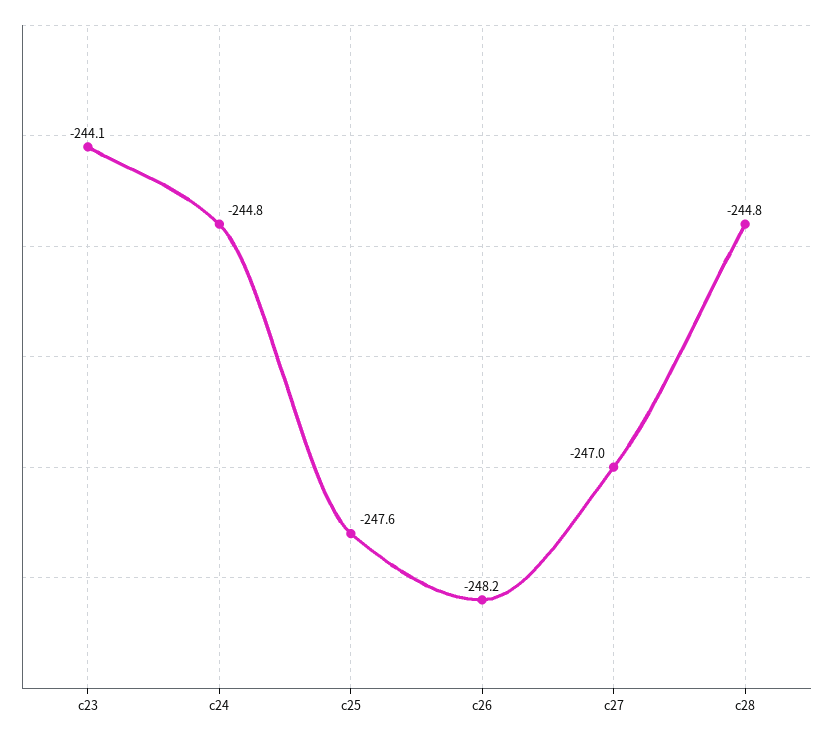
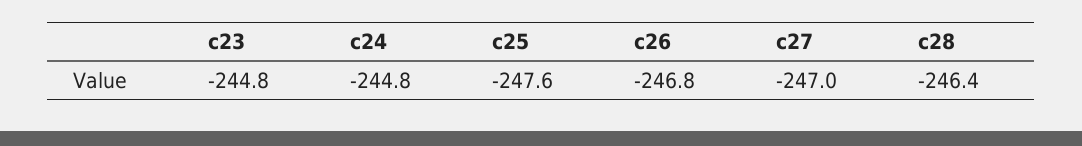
c23: -244.1 -> -244.8
c26: -248.2 -> -246.8
c28: -244.8 -> -246.4

